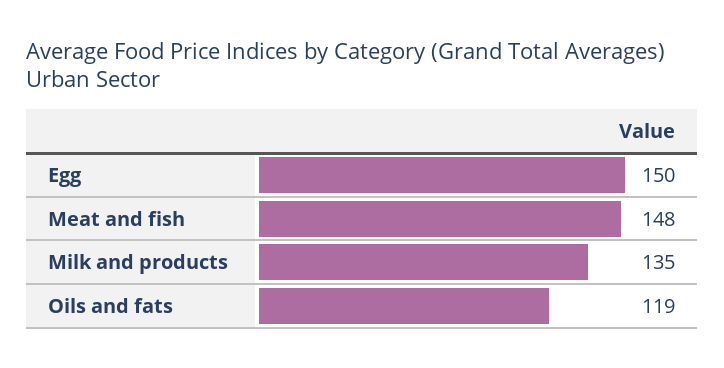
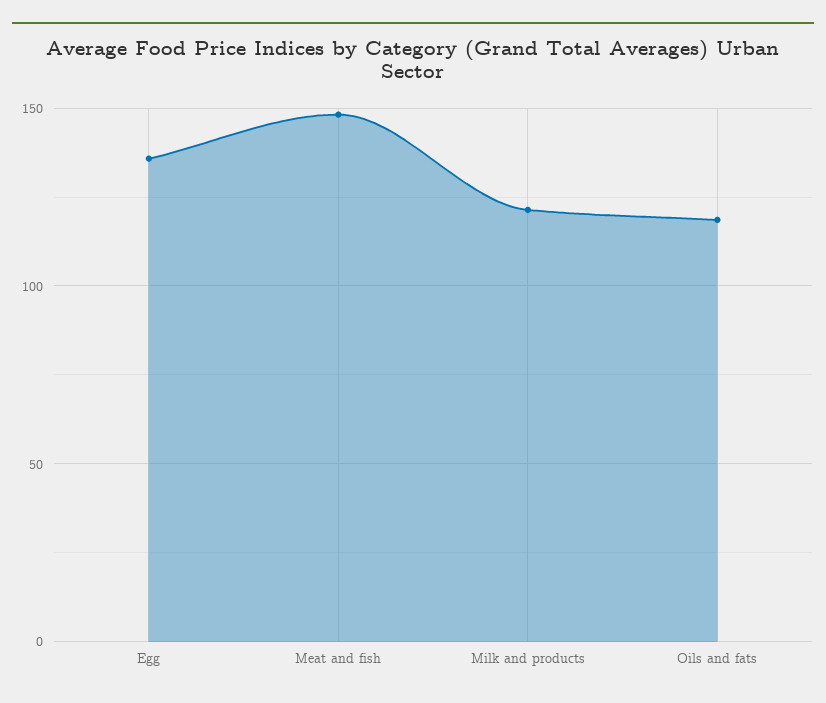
Egg: 150 -> 135
Milk and products: 135 -> 120

